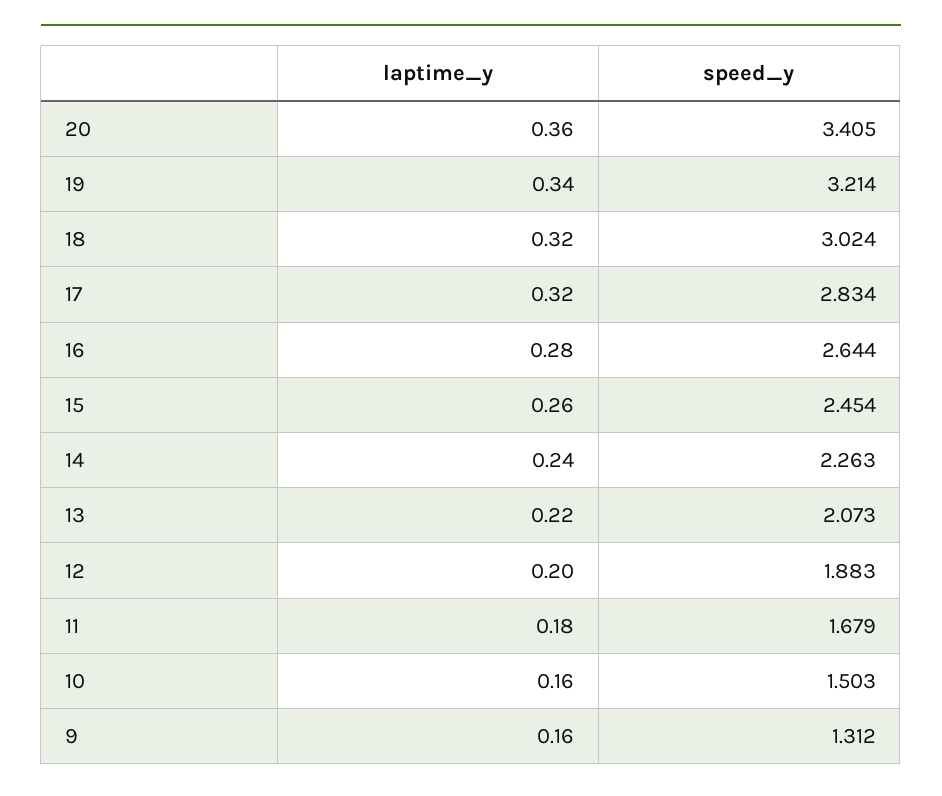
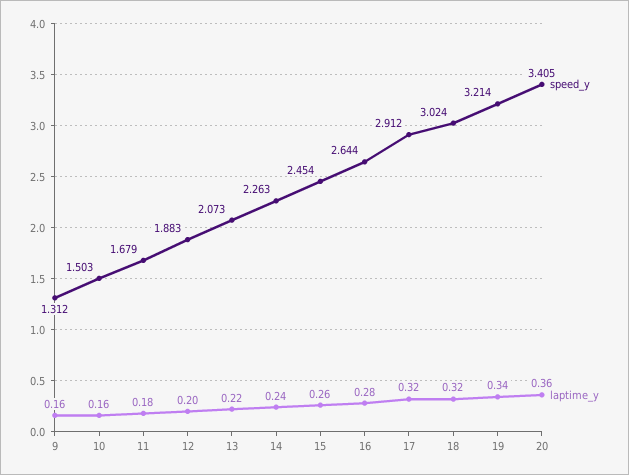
speed_y, 17: 2.834 -> 2.912

